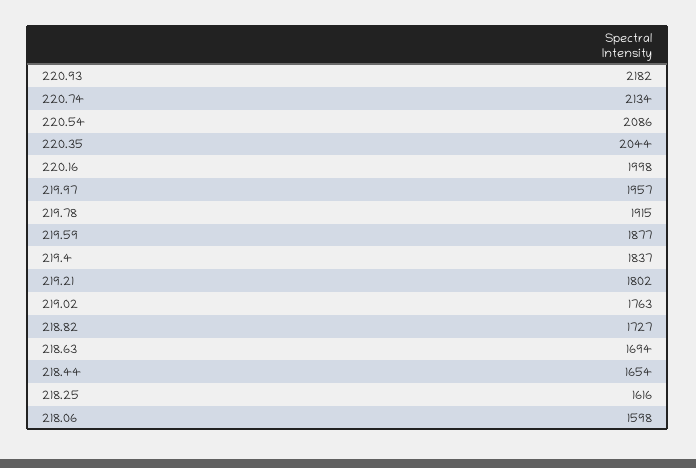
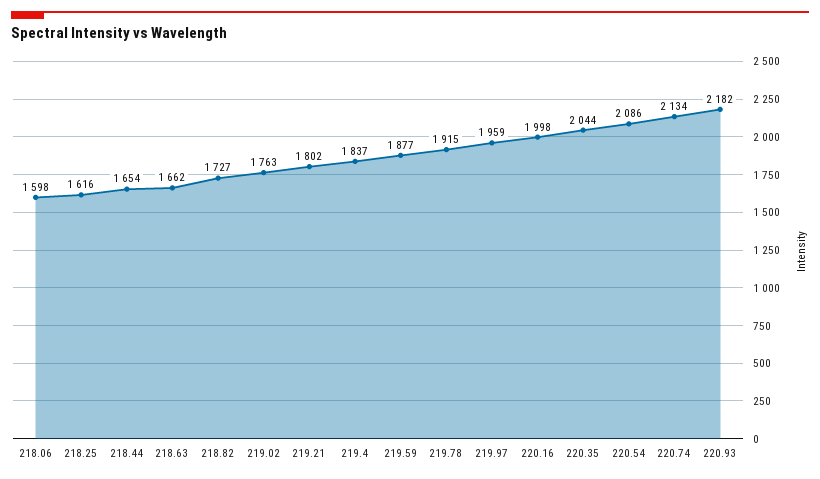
219.97: 1957 -> 1959
218.63: 1694 -> 1662

